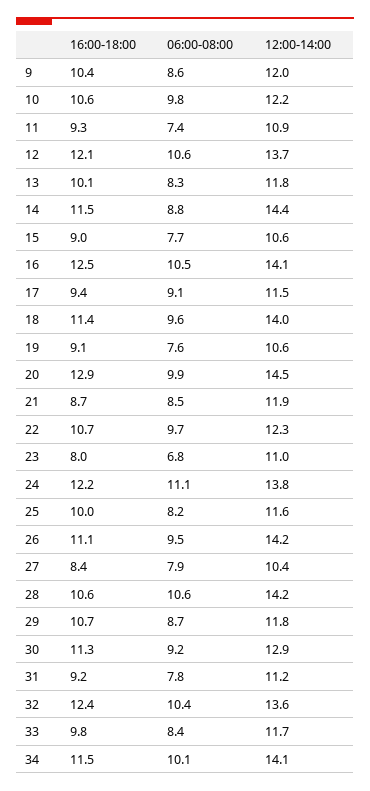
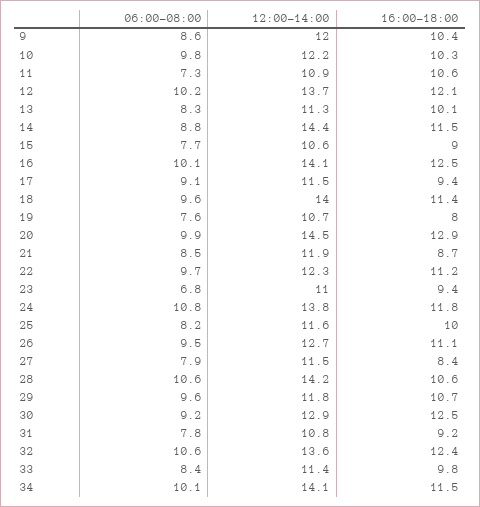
16:00-18:00, 10: 10.6 -> 10.3
16:00-18:00, 11: 9.3 -> 10.6
06:00-08:00, 11: 7.4 -> 7.3
06:00-08:00, 12: 10.6 -> 10.2
12:00-14:00, 13: 11.8 -> 11.3
06:00-08:00, 16: 10.5 -> 10.1
16:00-18:00, 19: 9.1 -> 8
12:00-14:00, 19: 10.6 -> 10.7
16:00-18:00, 22: 10.7 -> 11.2
16:00-18:00, 23: 8 -> 9.4
16:00-18:00, 24: 12.2 -> 11.8
06:00-08:00, 24: 11.1 -> 10.8
12:00-14:00, 26: 14.2 -> 12.7
12:00-14:00, 27: 10.4 -> 11.5
06:00-08:00, 29: 8.7 -> 9.6
16:00-18:00, 30: 11.3 -> 12.5
12:00-14:00, 31: 11.2 -> 10.8
06:00-08:00, 32: 10.4 -> 10.6
12:00-14:00, 33: 11.7 -> 11.4

